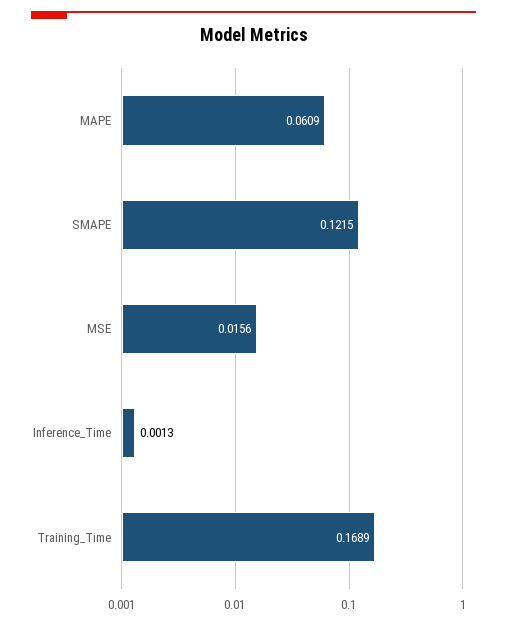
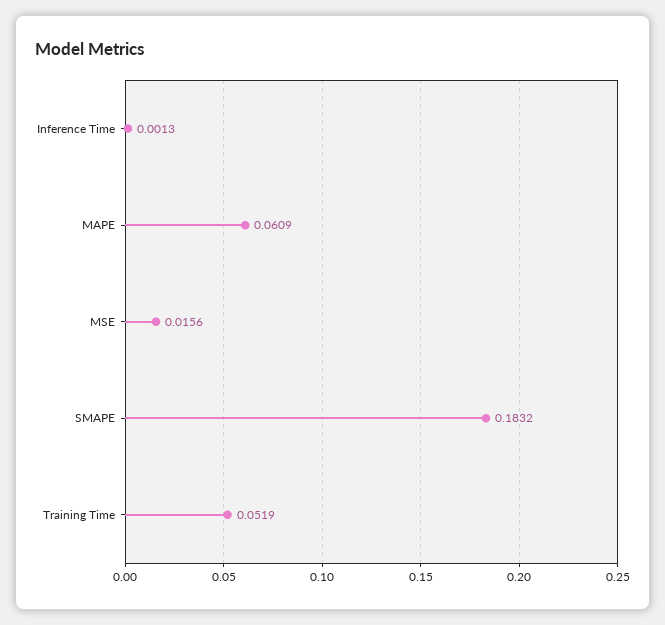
SMAPE: 0.1215 -> 0.1832
Training_Time: 0.1689 -> 0.0519

